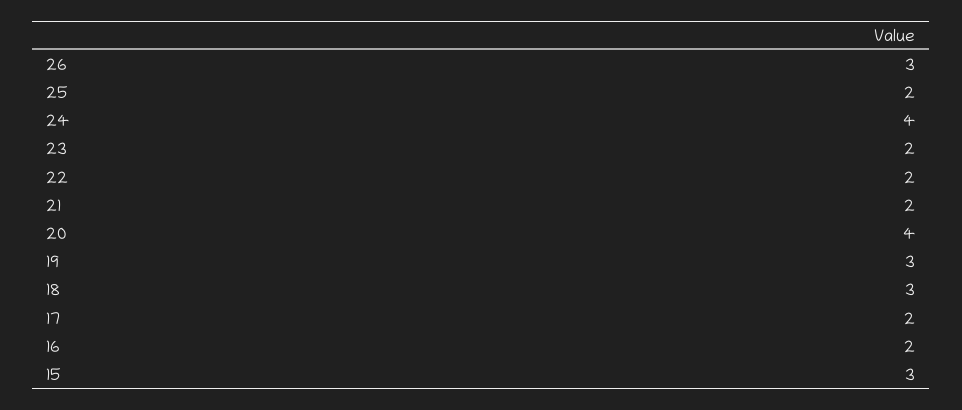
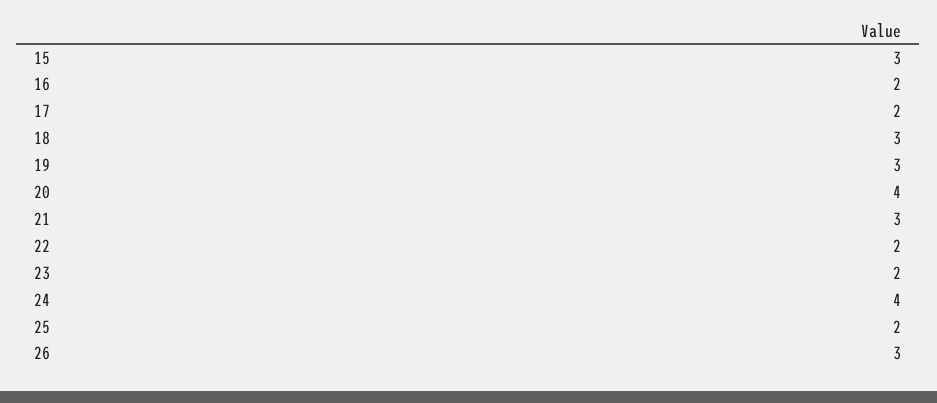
21: 2 -> 3

